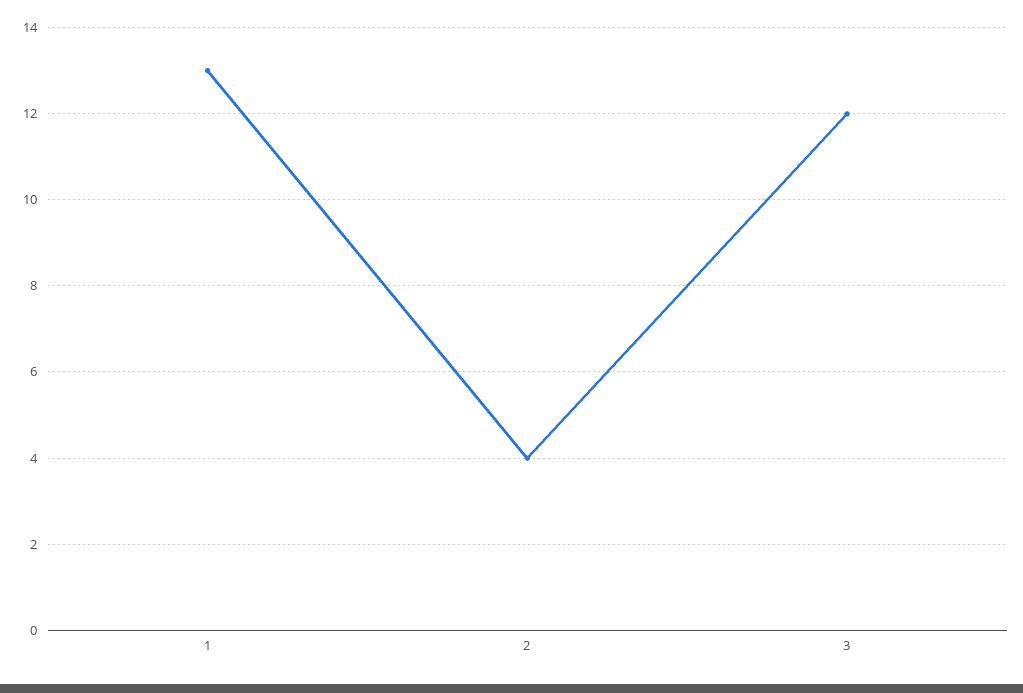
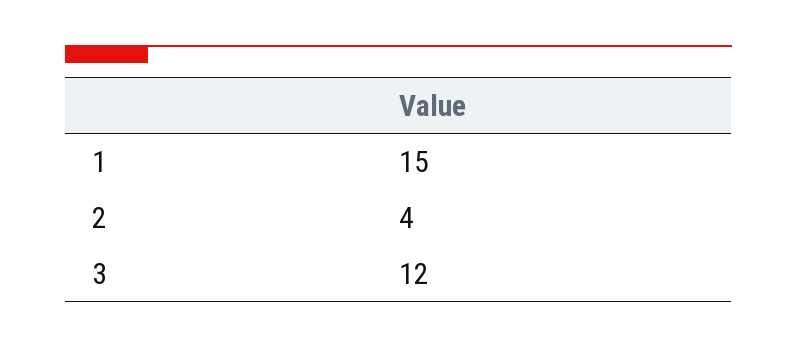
1: 13 -> 15

